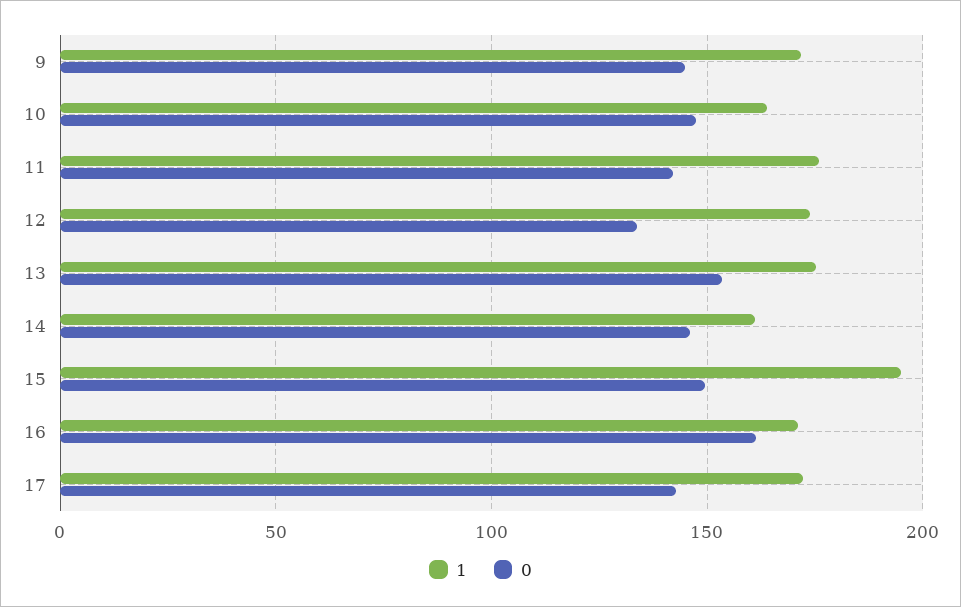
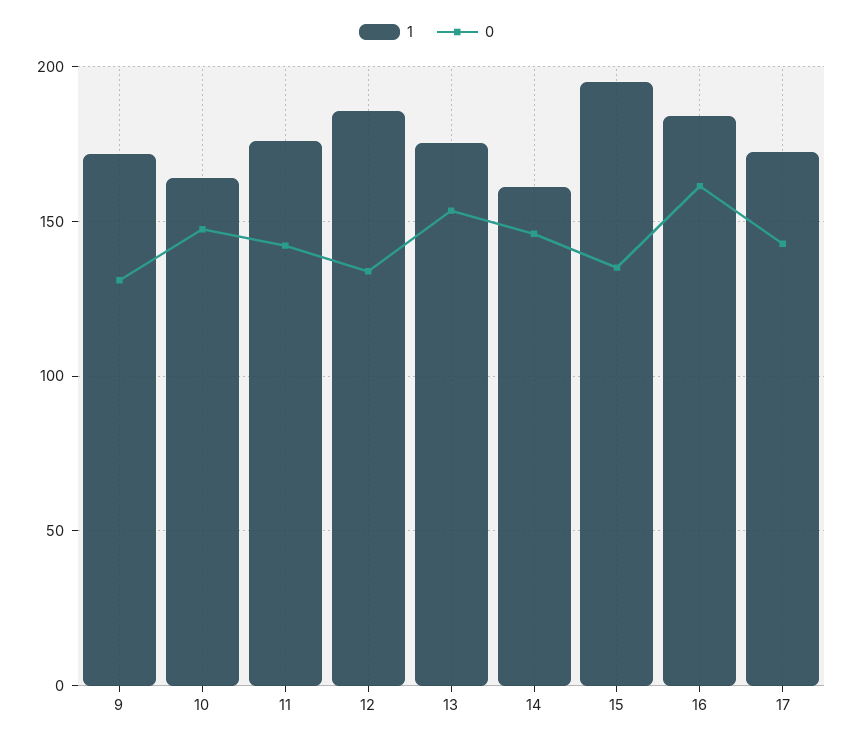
0, 9: 145 -> 130
1, 12: 175 -> 185
0, 15: 150 -> 135
1, 16: 170 -> 185

